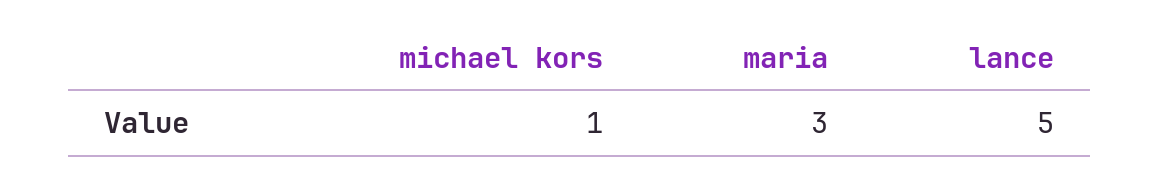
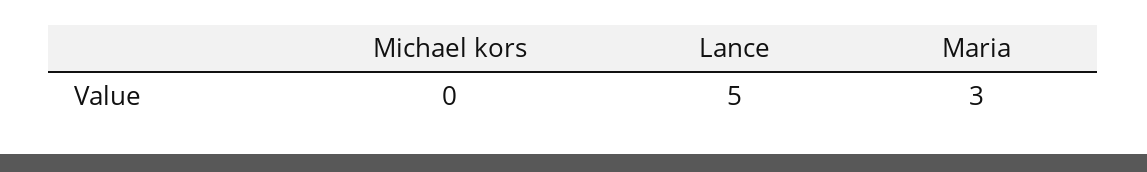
michael kors: 1 -> 0

